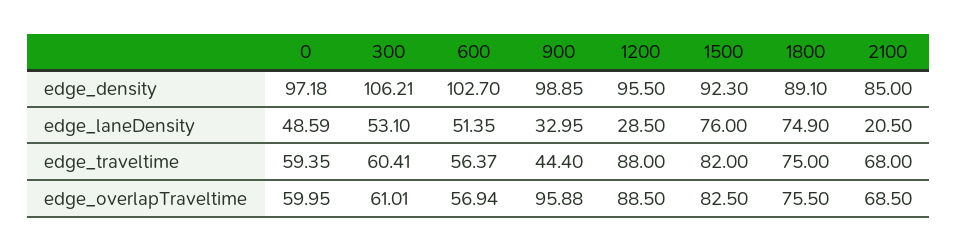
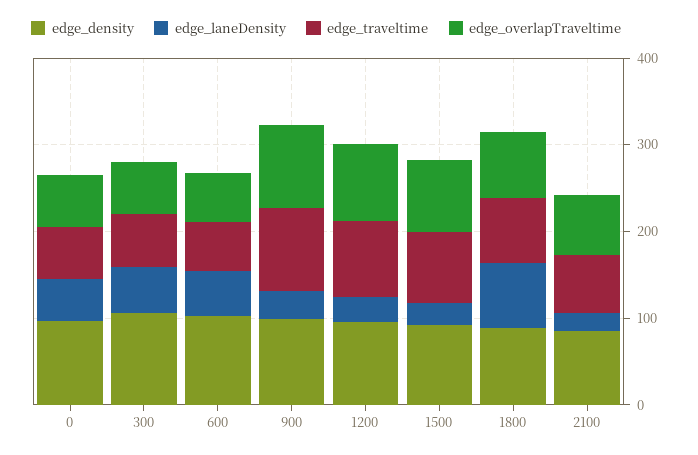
edge_laneDensity, 1500: 76 -> 20
edge_traveltime, 900: 44.4 -> 100

